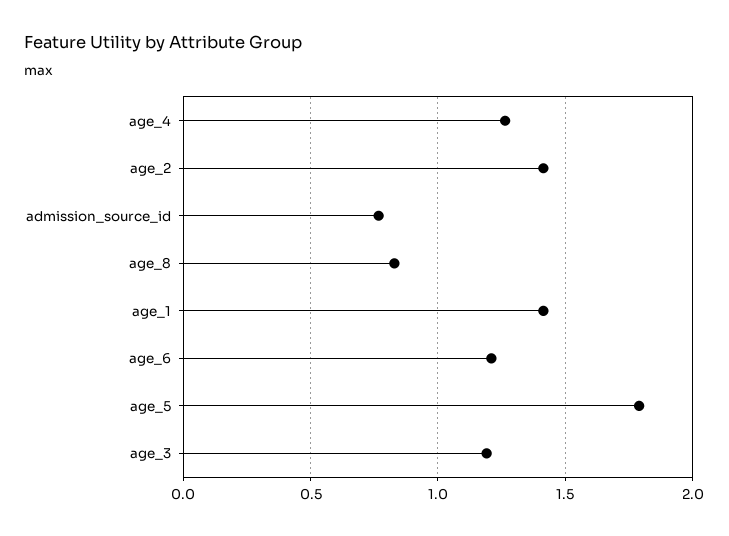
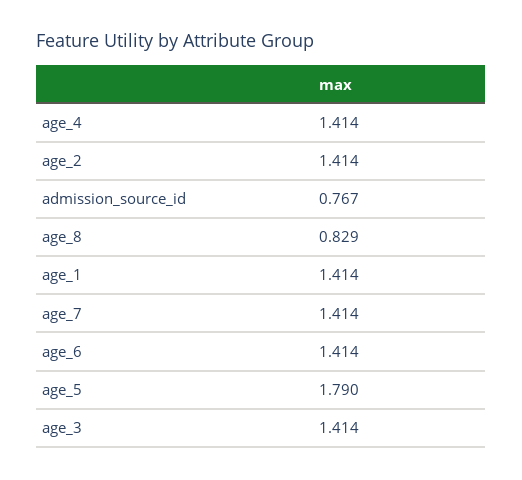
age_4: 1.25 -> 1.414
age_6: 1.2 -> 1.414
age_3: 1.2 -> 1.414
age_7: none -> 1.414

